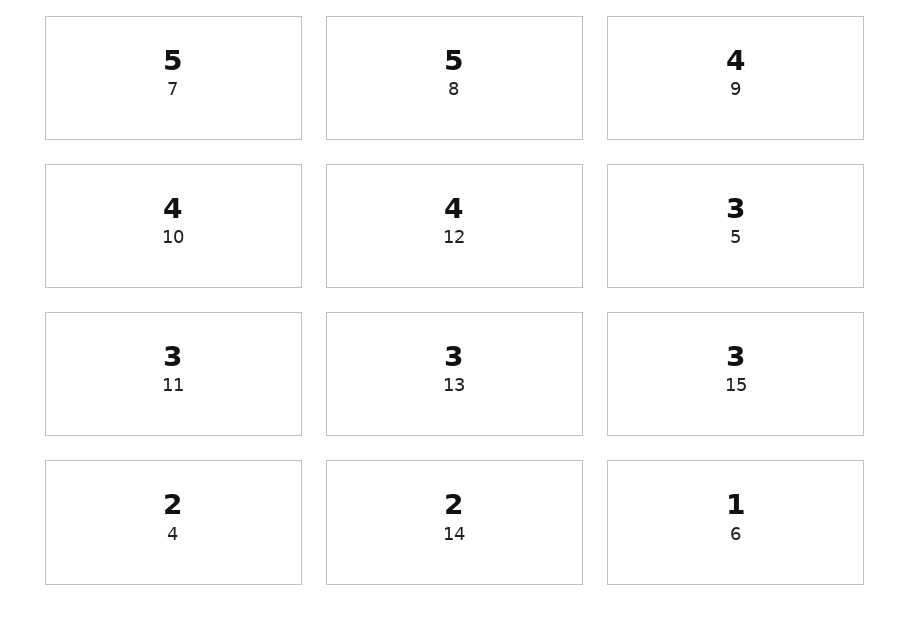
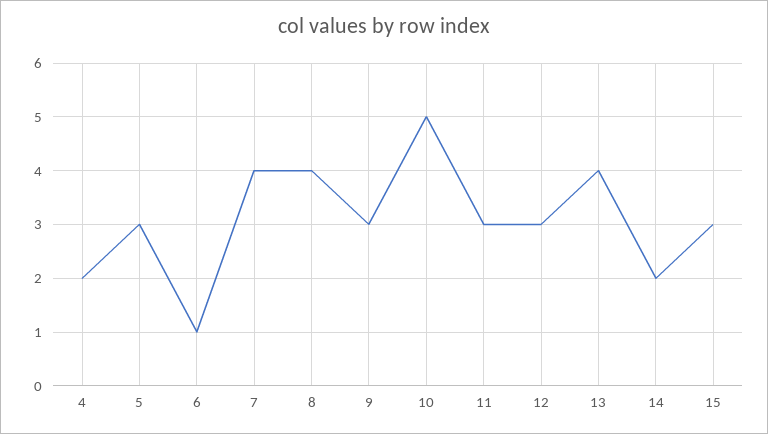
7: 5 -> 4
8: 5 -> 4
9: 4 -> 3
10: 4 -> 5
12: 4 -> 3
13: 3 -> 4

